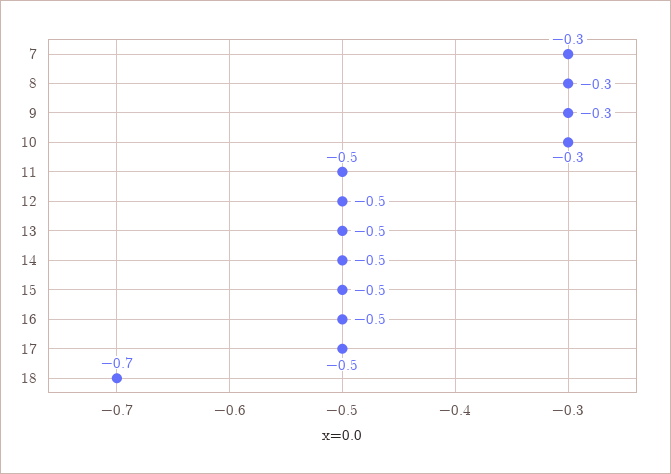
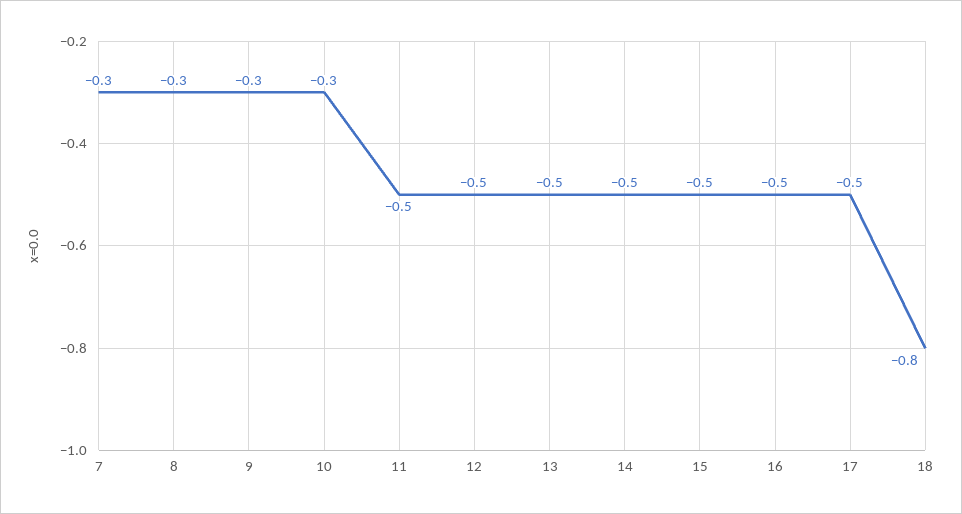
18: -0.7 -> -0.8

